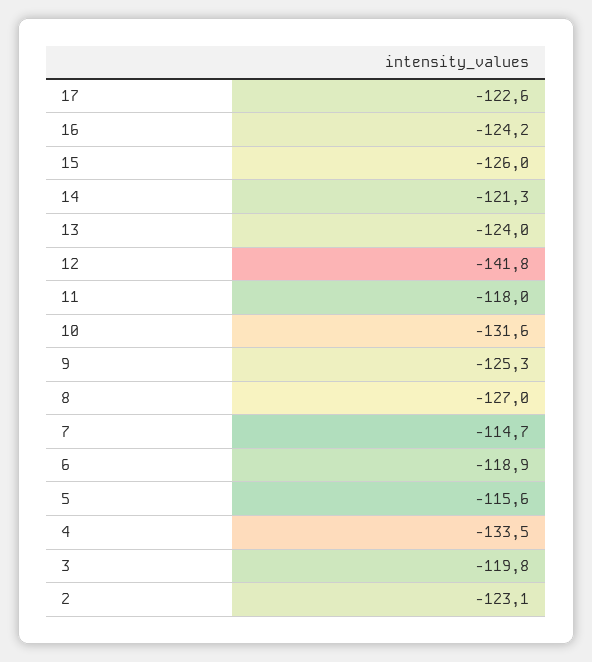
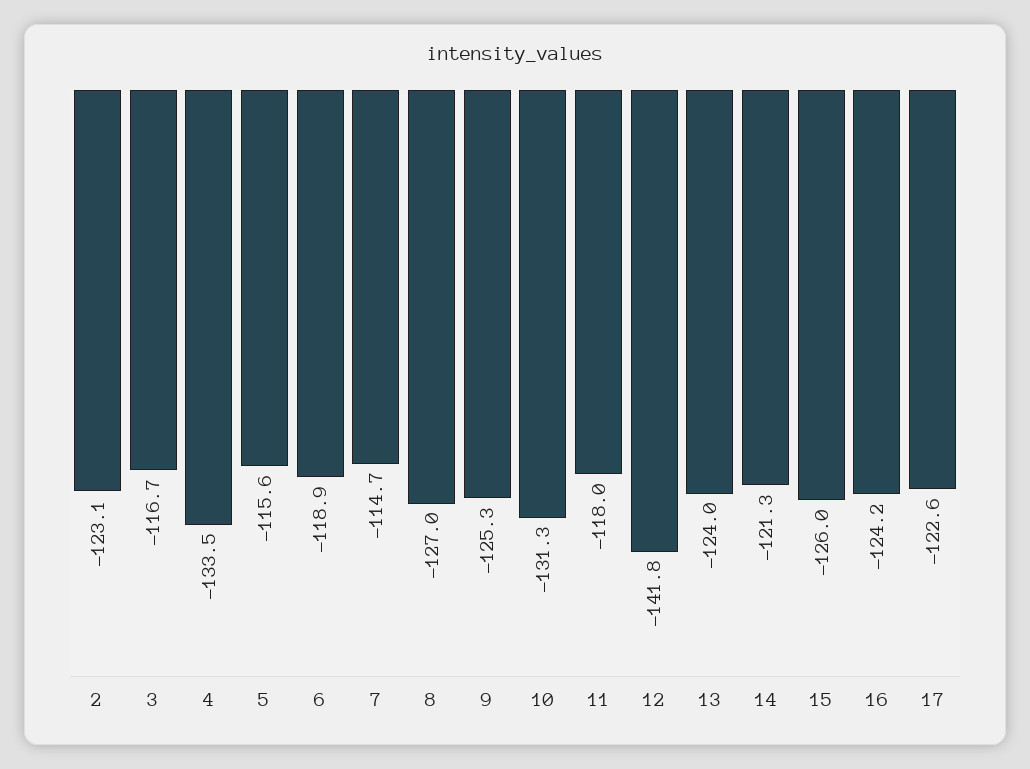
10: -131.6 -> -131.3
3: -119.8 -> -116.7

